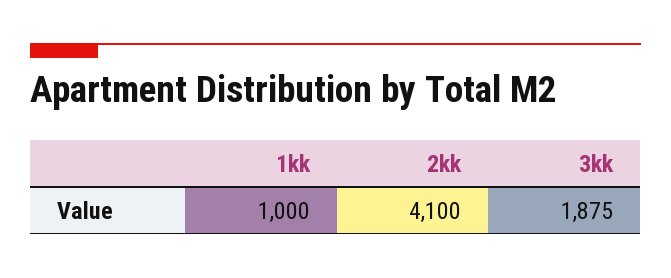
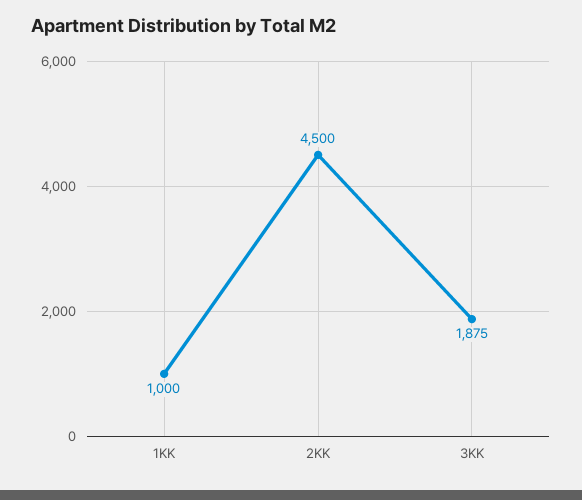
2kk: 4100 -> 4500

